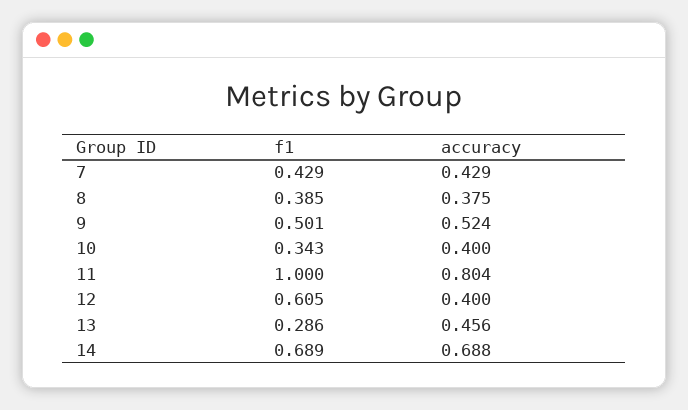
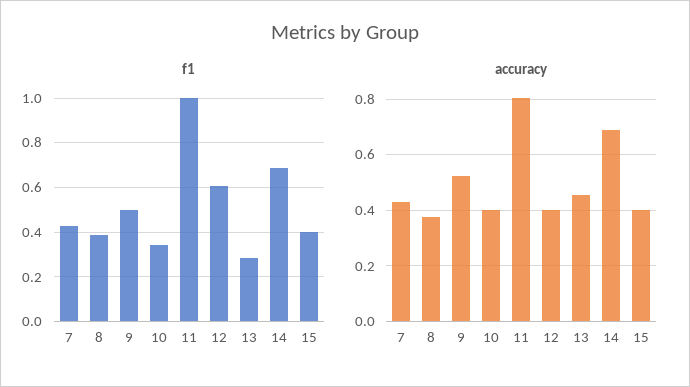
f1, 15: none -> 0.4
accuracy, 15: none -> 0.4

